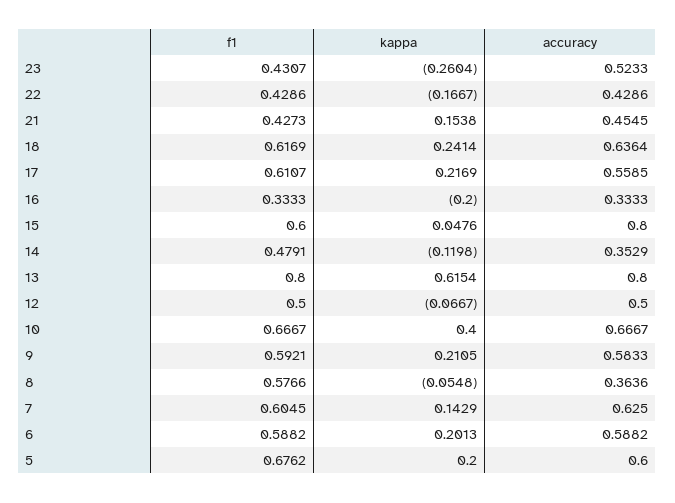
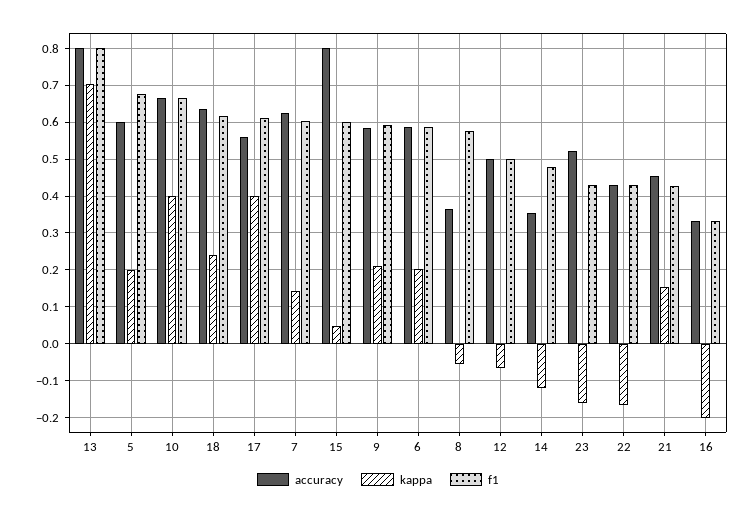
kappa, 23: -0.2604 -> -0.16
kappa, 17: 0.2169 -> 0.4
kappa, 13: 0.6154 -> 0.7

